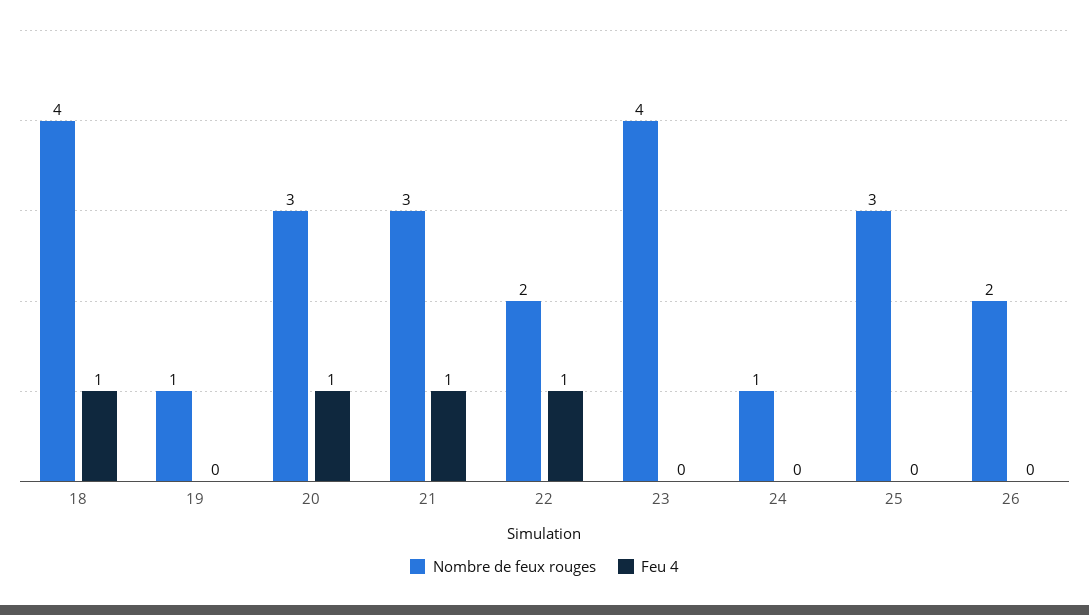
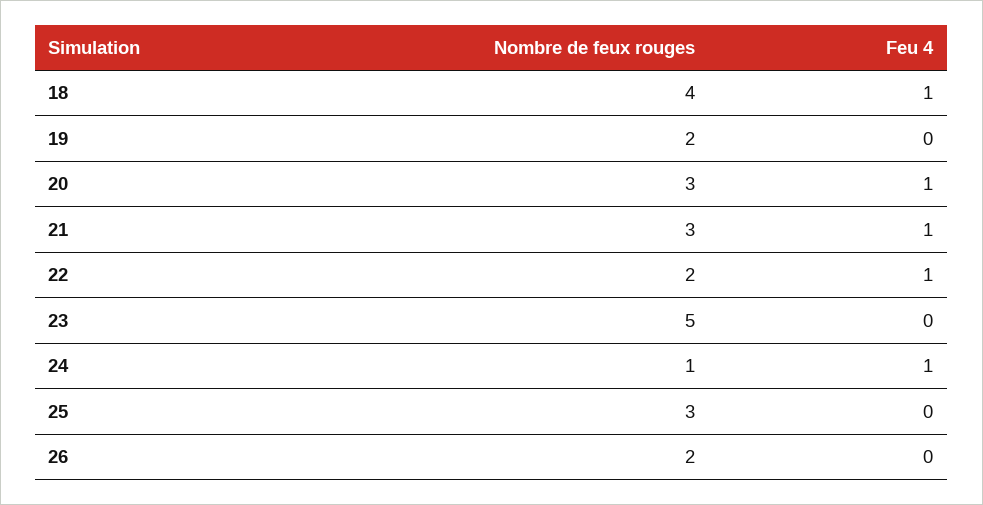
Nombre de feux rouges, 19: 1 -> 2
Nombre de feux rouges, 23: 4 -> 5
Feu 4, 24: 0 -> 1

